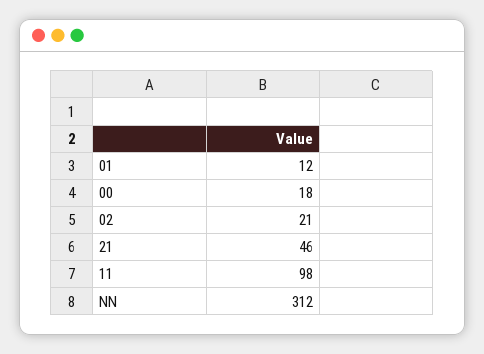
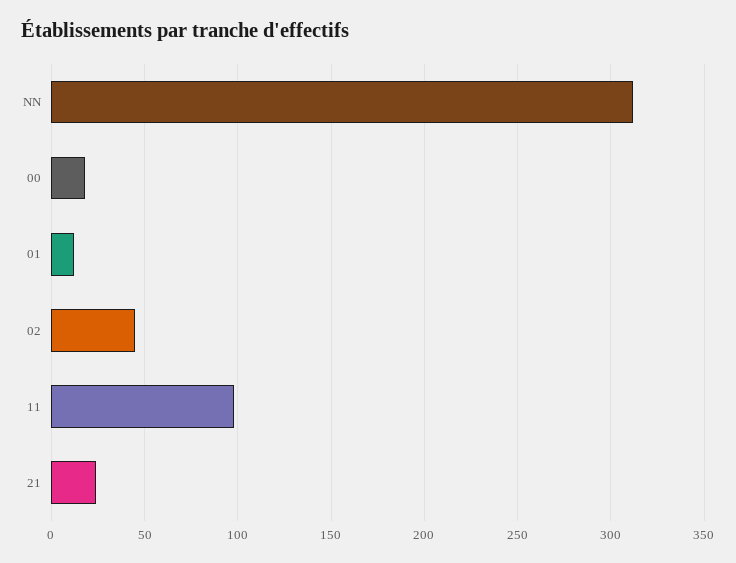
02: 21 -> 45
21: 46 -> 25

